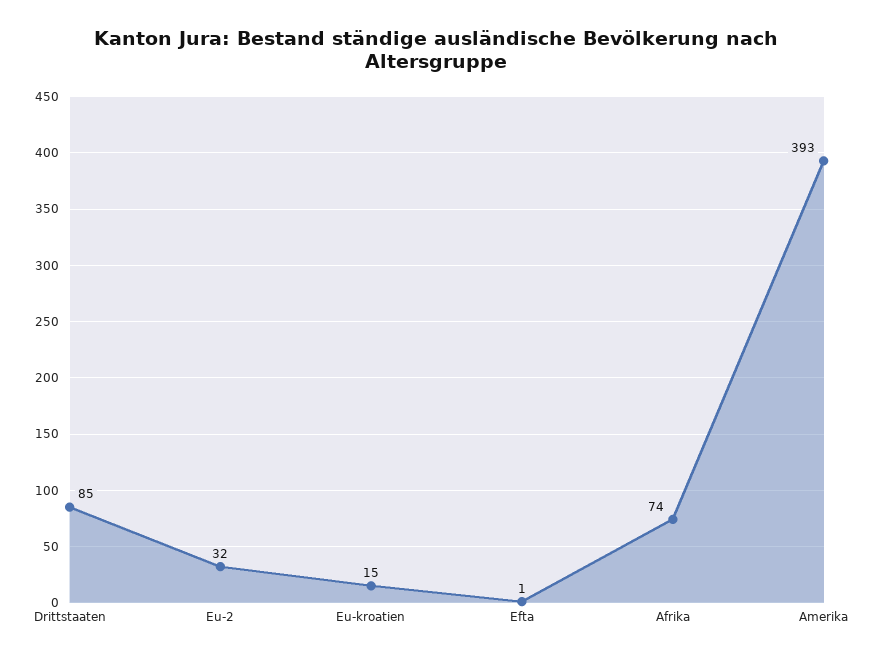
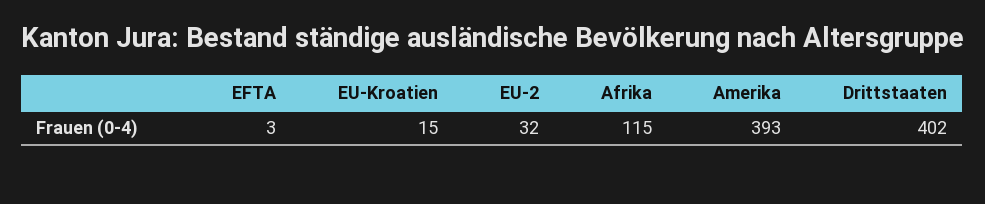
Drittstaaten: 85 -> 402
Efta: 1 -> 3
Afrika: 74 -> 115

